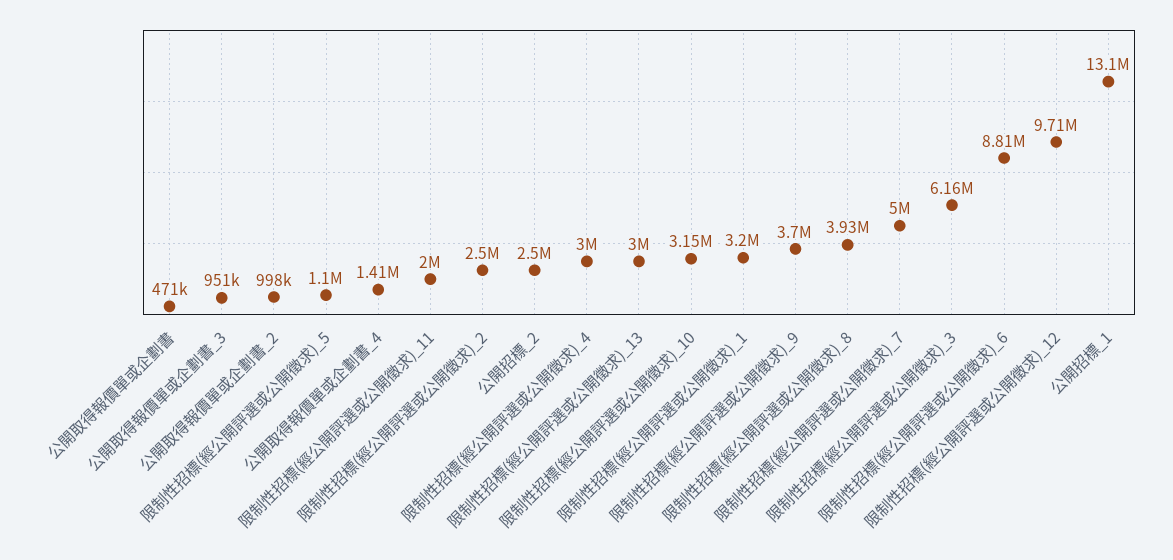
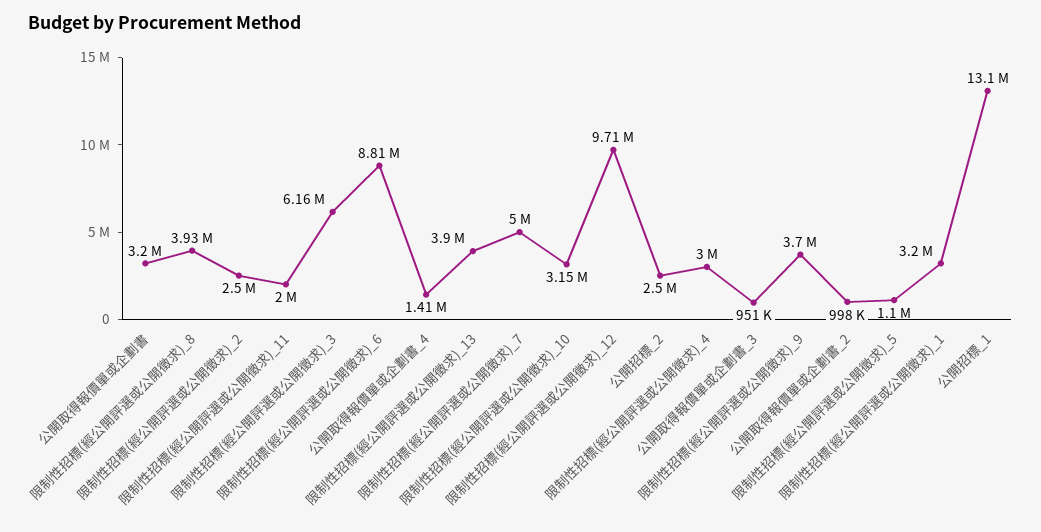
公開取得報價單或企劃書: 471000 -> 3200000
限制性招標(經公開評選或公開徵求)_13: 3000000 -> 3900000

